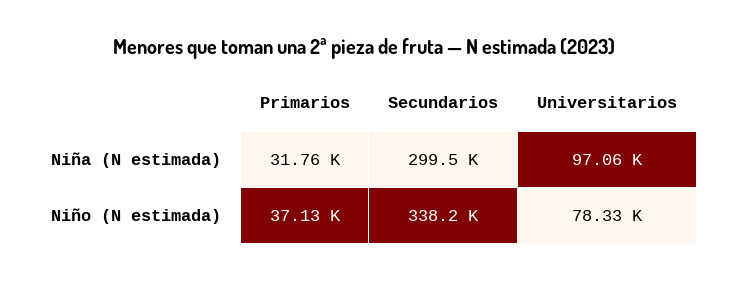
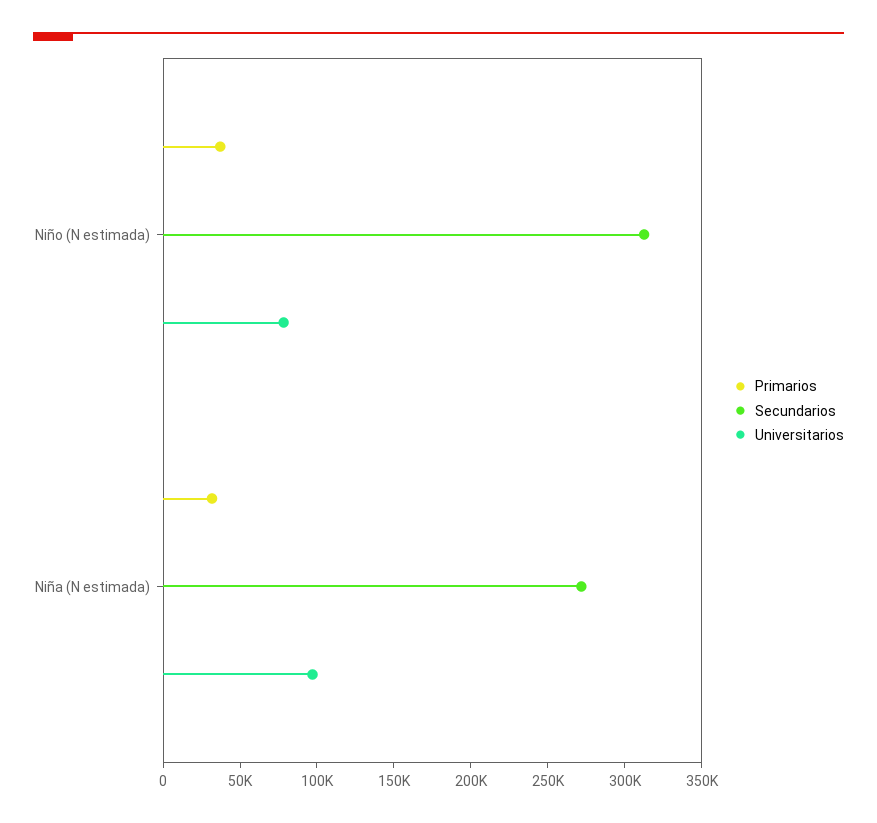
Secundarios, Niña (N estimada): 299500 -> 270000
Secundarios, Niño (N estimada): 338200 -> 310000

